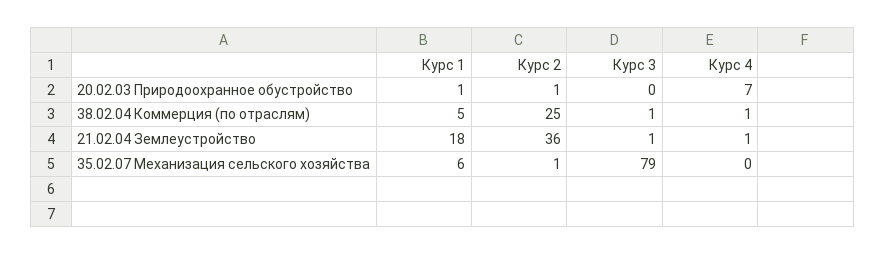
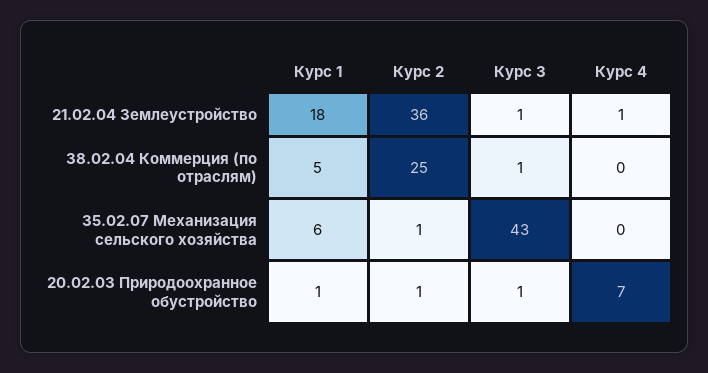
Курс 3, 20.02.03 Природоохранное обустройство: 0 -> 1
Курс 4, 38.02.04 Коммерция (по отраслям): 1 -> 0
Курс 3, 35.02.07 Механизация сельского хозяйства: 79 -> 43

